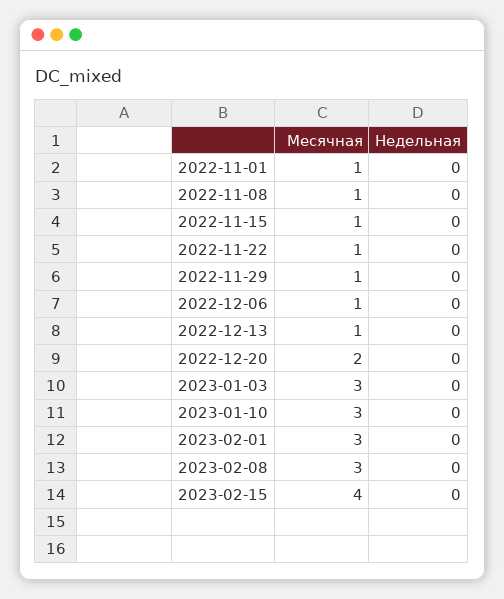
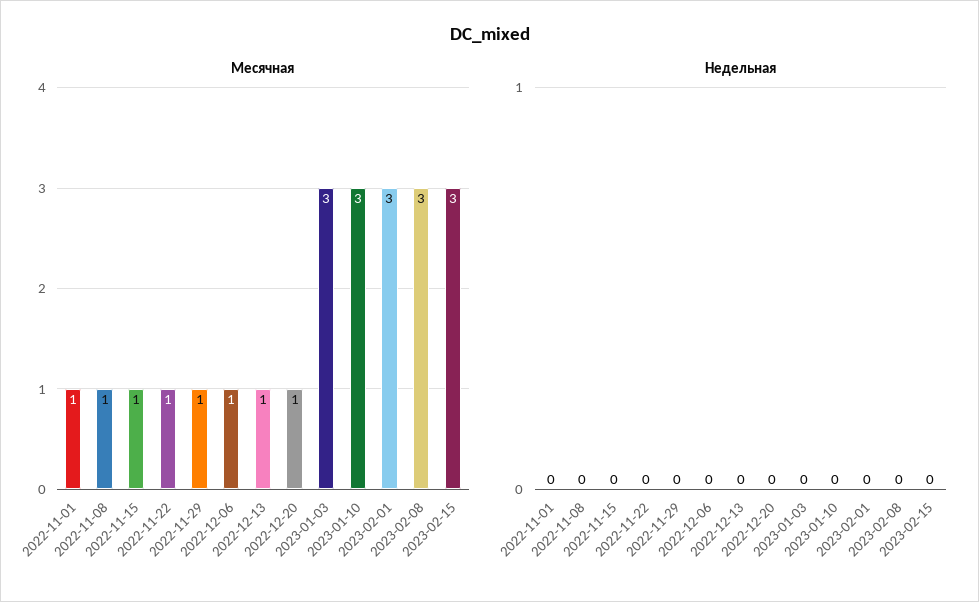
Месячная, 2022-12-20: 2 -> 1
Месячная, 2023-02-15: 4 -> 3

